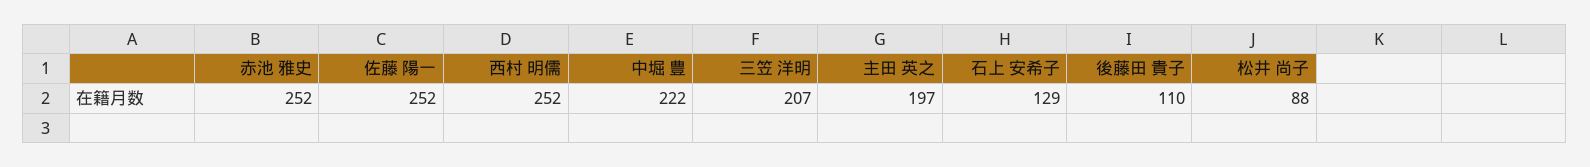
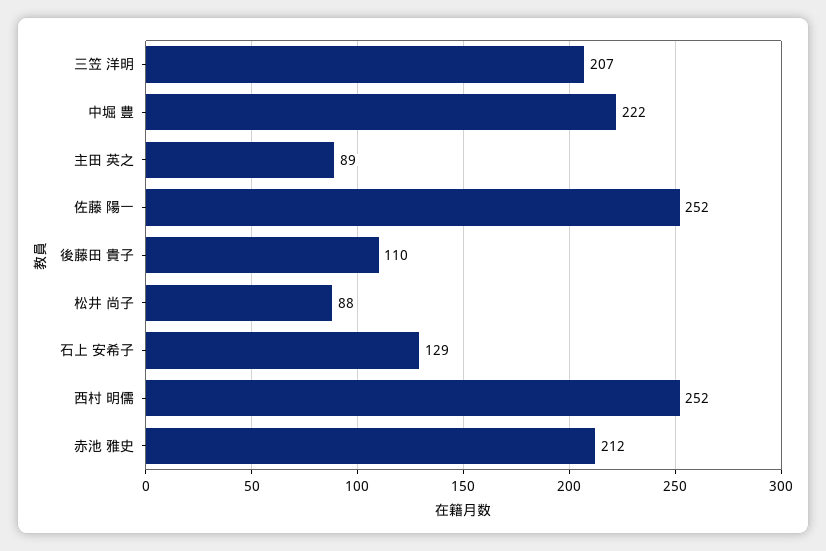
赤池 雅史: 252 -> 212
主田 英之: 197 -> 89

